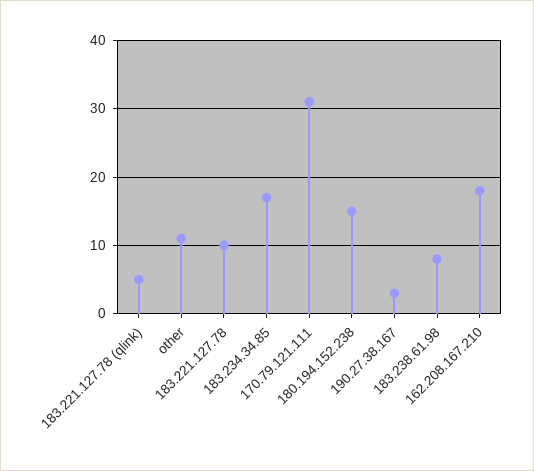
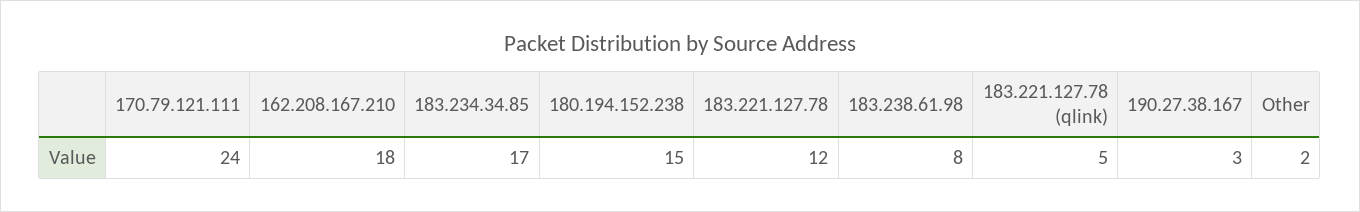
other: 11 -> 2
183.221.127.78: 10 -> 12
170.79.121.111: 31 -> 24

